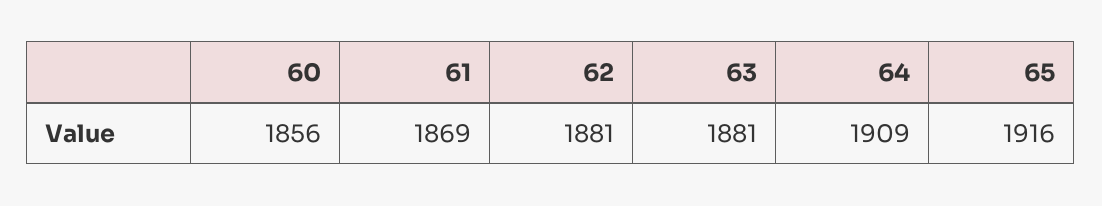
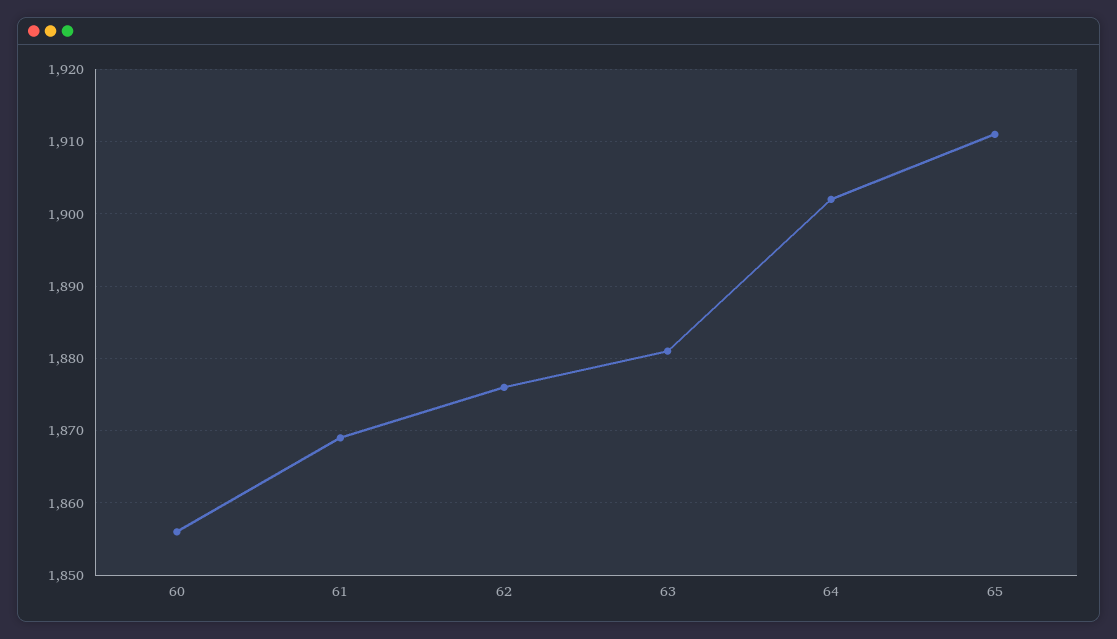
62: 1881 -> 1876
64: 1909 -> 1902
65: 1916 -> 1911

